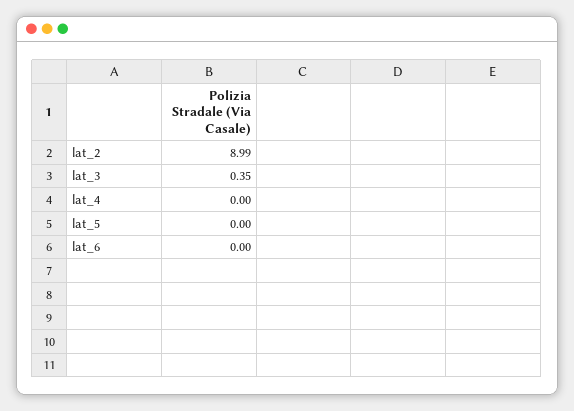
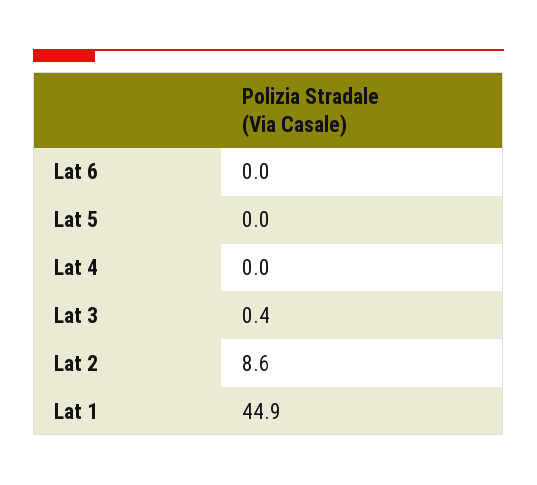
lat_2: 8.99 -> 8.6
Lat 1: none -> 44.9

